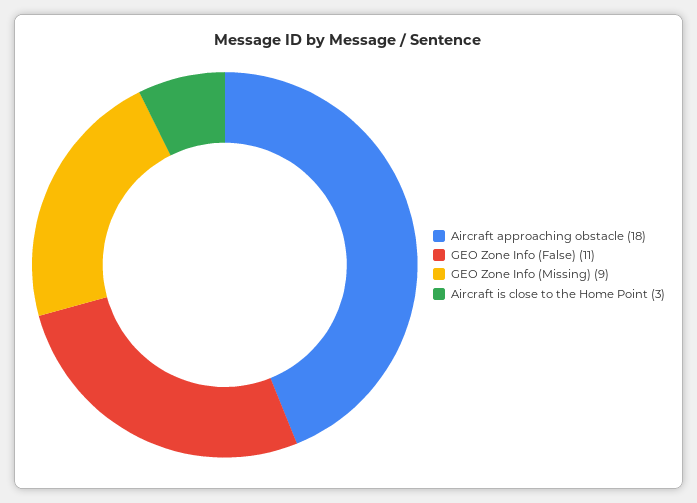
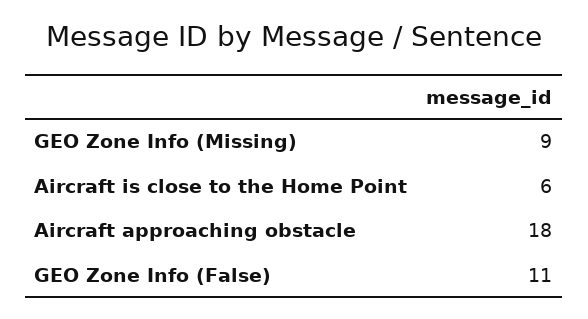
Aircraft is close to the Home Point: 3 -> 6

